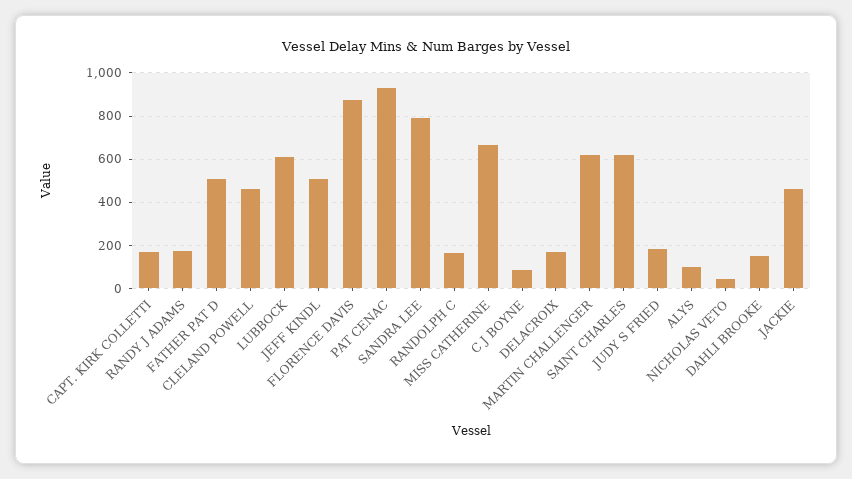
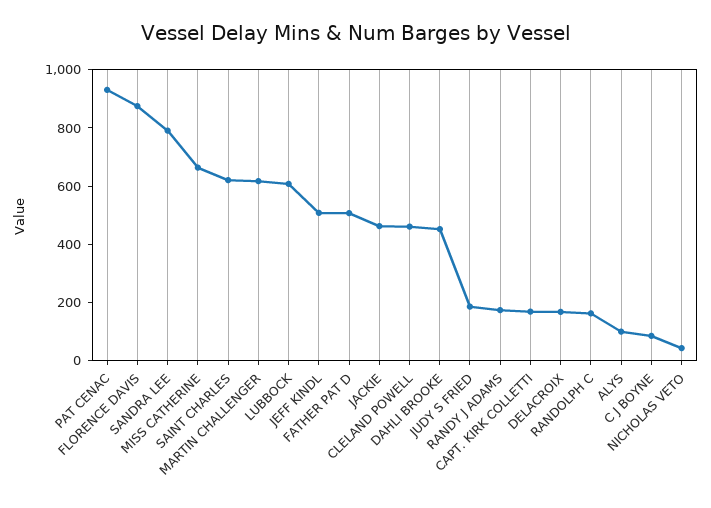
DAHLI BROOKE: 150 -> 450

